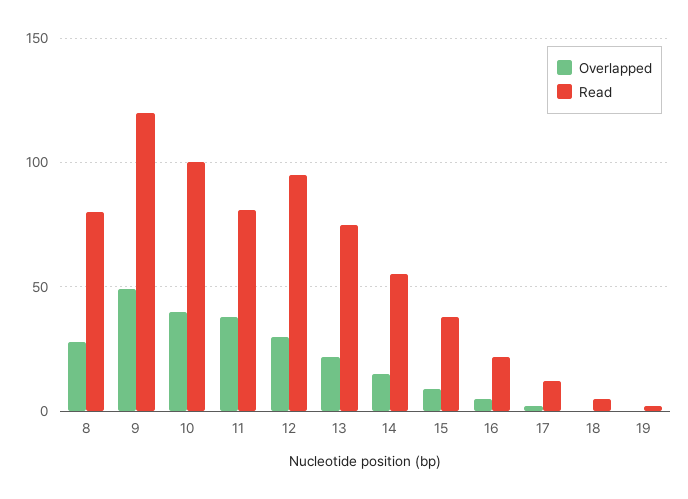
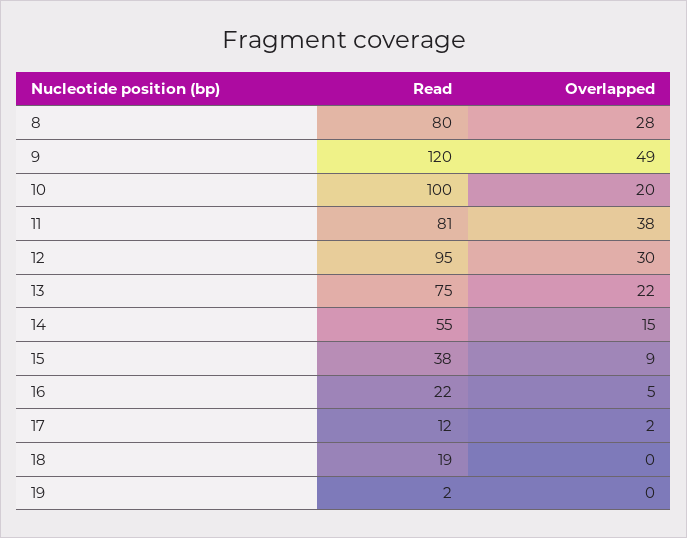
Overlapped, 10: 40 -> 20
Read, 18: 5 -> 19

